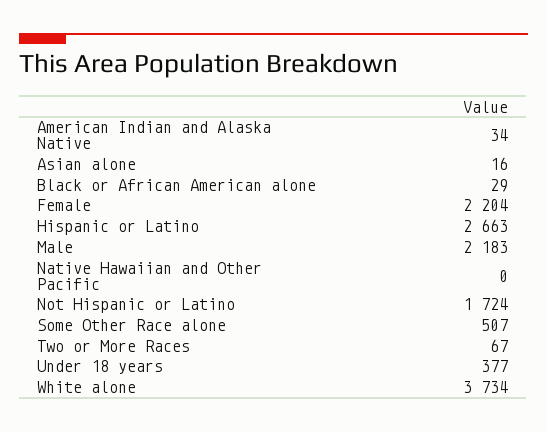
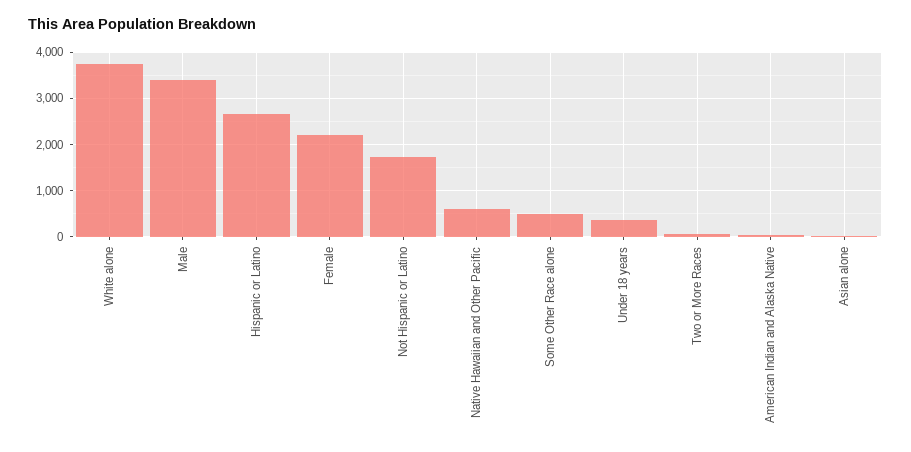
Black or African American alone: 29 -> none
Male: 2183 -> 3400
Native Hawaiian and Other Pacific: 0 -> 600

